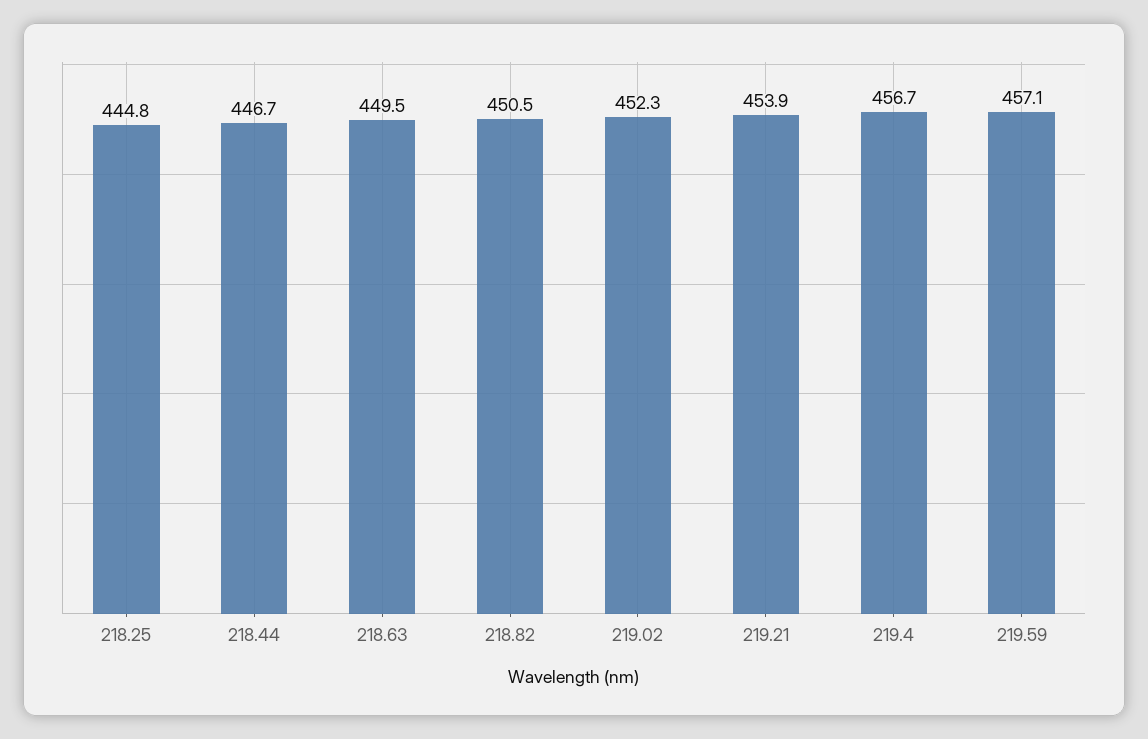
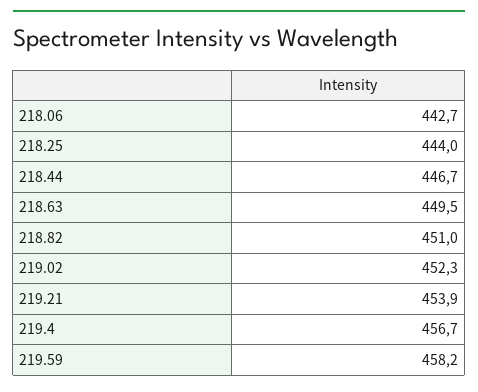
218.25: 444.8 -> 444
218.82: 450.5 -> 451
219.59: 457.1 -> 458.2
218.06: none -> 442.7

